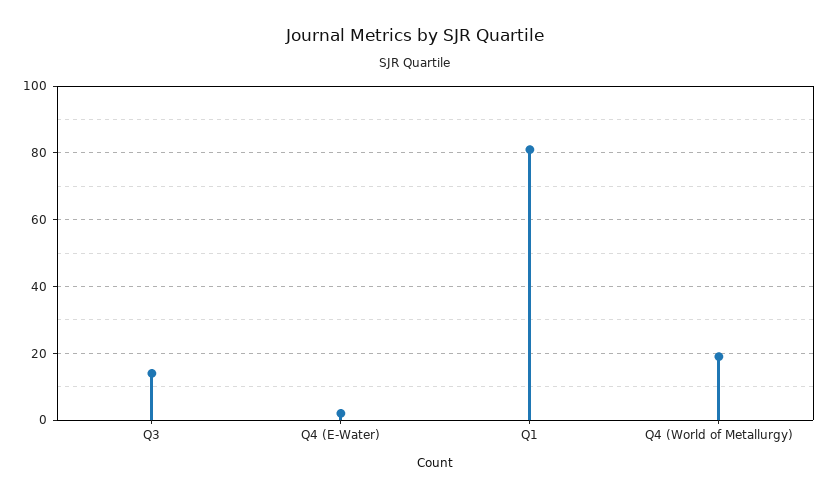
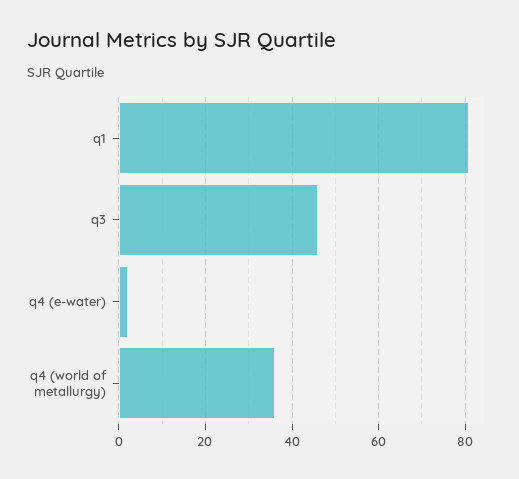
Q3: 15 -> 45
Q4 (World of Metallurgy): 20 -> 35

